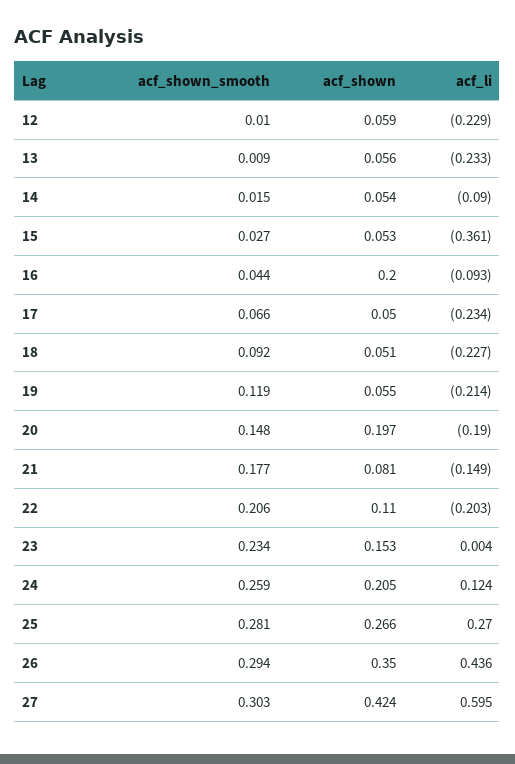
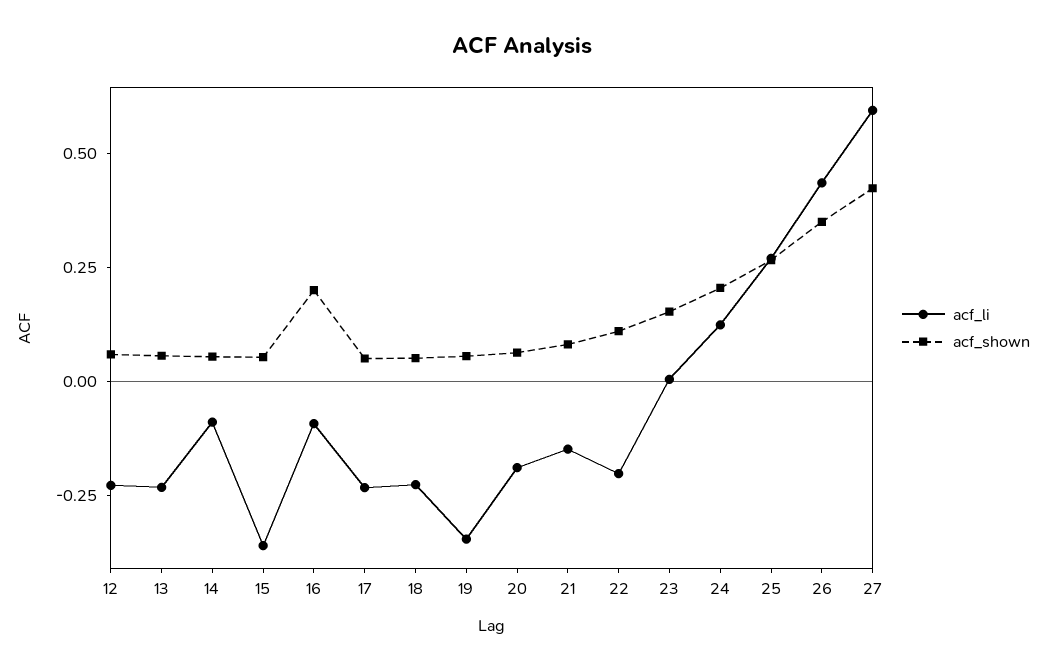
acf_shown_smooth, 12: 0.01 -> none
acf_shown_smooth, 13: 0.009 -> none
acf_shown_smooth, 14: 0.015 -> none
acf_shown_smooth, 15: 0.027 -> none
acf_shown_smooth, 16: 0.044 -> none
acf_shown_smooth, 17: 0.066 -> none
acf_shown_smooth, 18: 0.092 -> none
acf_shown_smooth, 19: 0.119 -> none
acf_li, 19: -0.214 -> -0.35
acf_shown_smooth, 20: 0.148 -> none
acf_shown, 20: 0.197 -> 0.05
acf_shown_smooth, 21: 0.177 -> none
acf_shown_smooth, 22: 0.206 -> none
acf_shown_smooth, 23: 0.234 -> none
acf_shown_smooth, 24: 0.259 -> none
acf_shown_smooth, 25: 0.281 -> none
acf_shown_smooth, 26: 0.294 -> none
acf_shown_smooth, 27: 0.303 -> none

